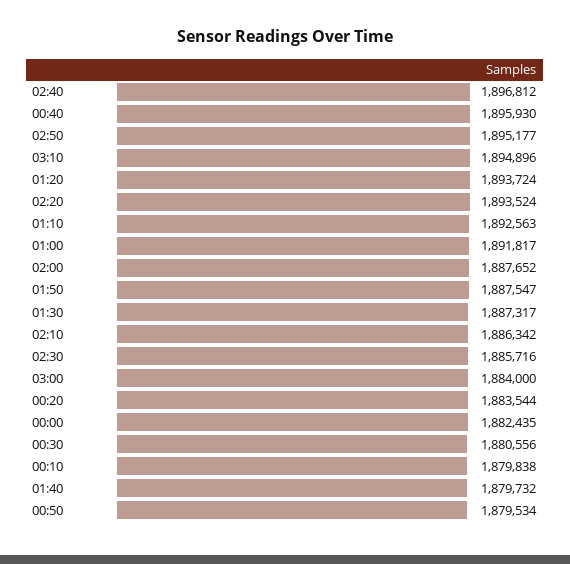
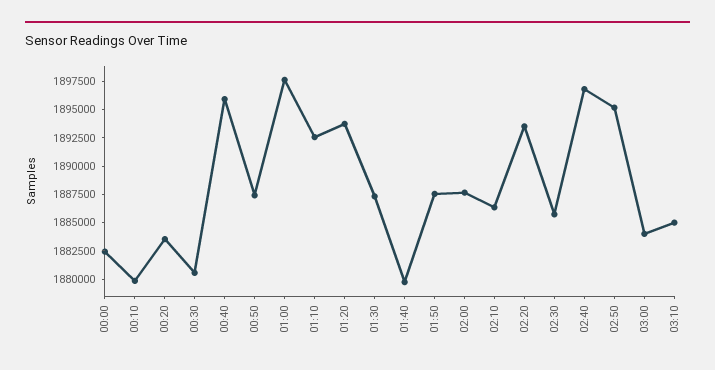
03:10: 1894896 -> 1885000
01:00: 1891817 -> 1897500
00:50: 1879534 -> 1887500

